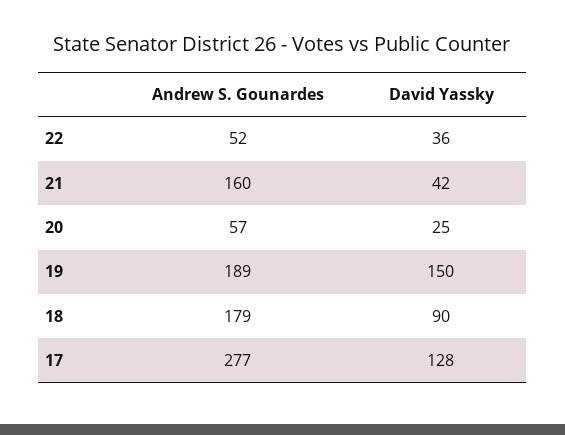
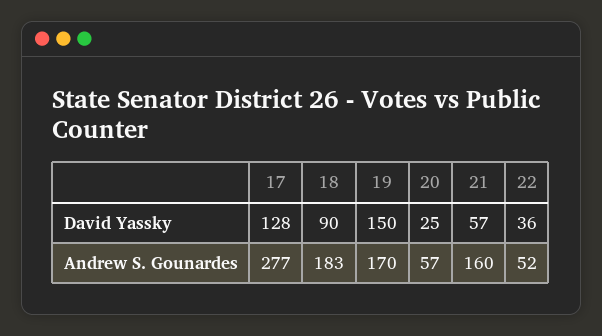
David Yassky, 21: 42 -> 57
Andrew S. Gounardes, 19: 189 -> 170
Andrew S. Gounardes, 18: 179 -> 183

